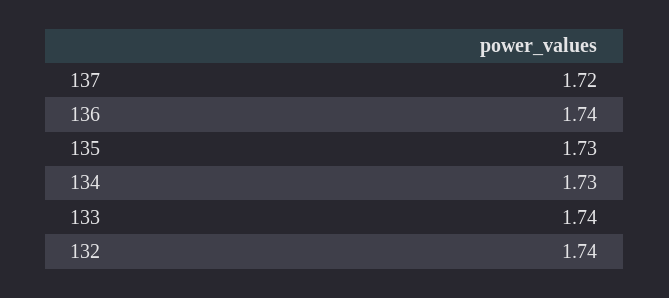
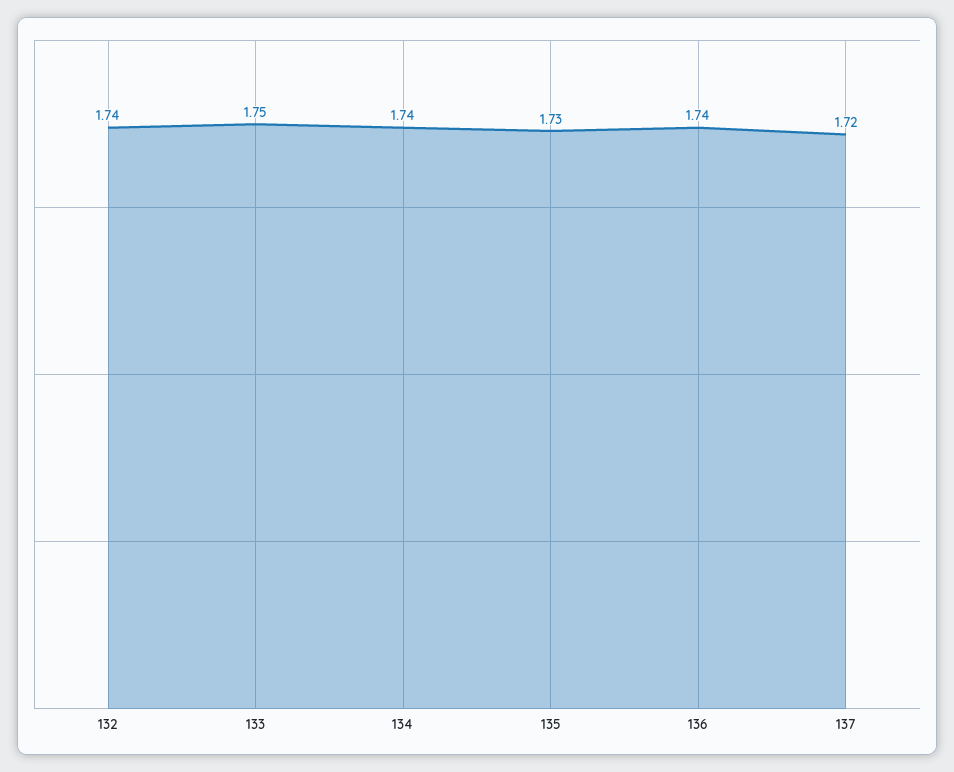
134: 1.73 -> 1.74
133: 1.74 -> 1.75

